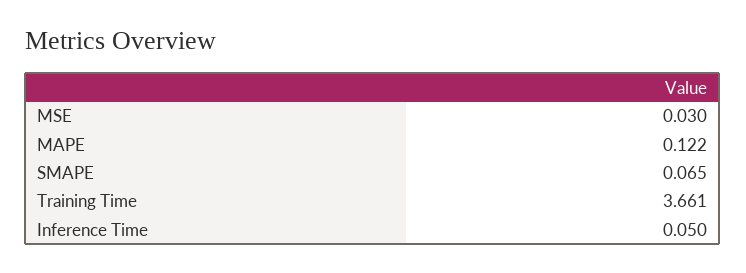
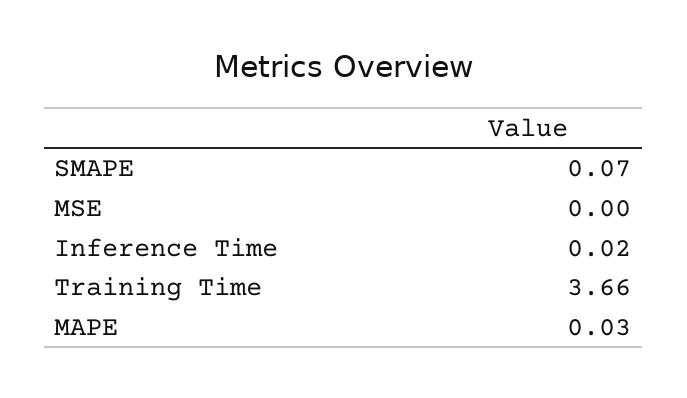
MSE: 0.03 -> 0
MAPE: 0.122 -> 0.03
Inference Time: 0.05 -> 0.02

